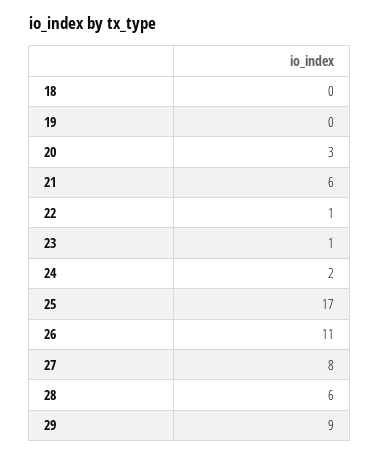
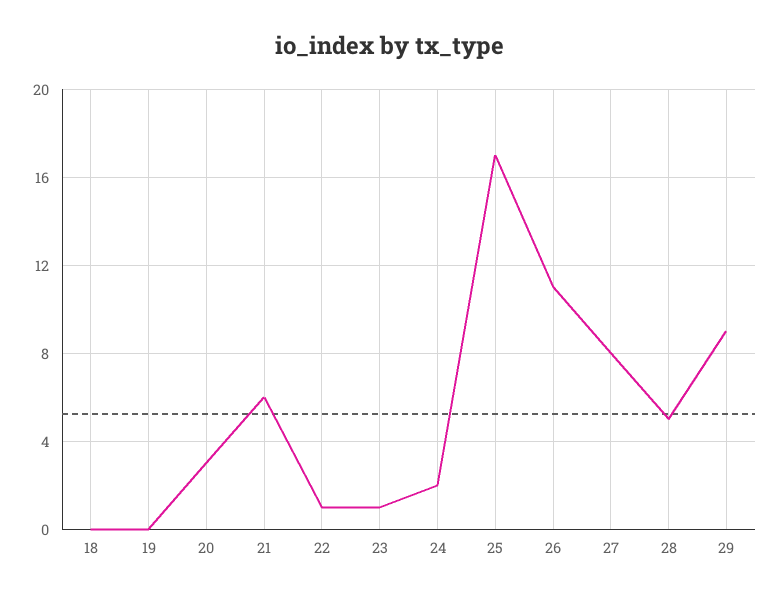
28: 6 -> 5

